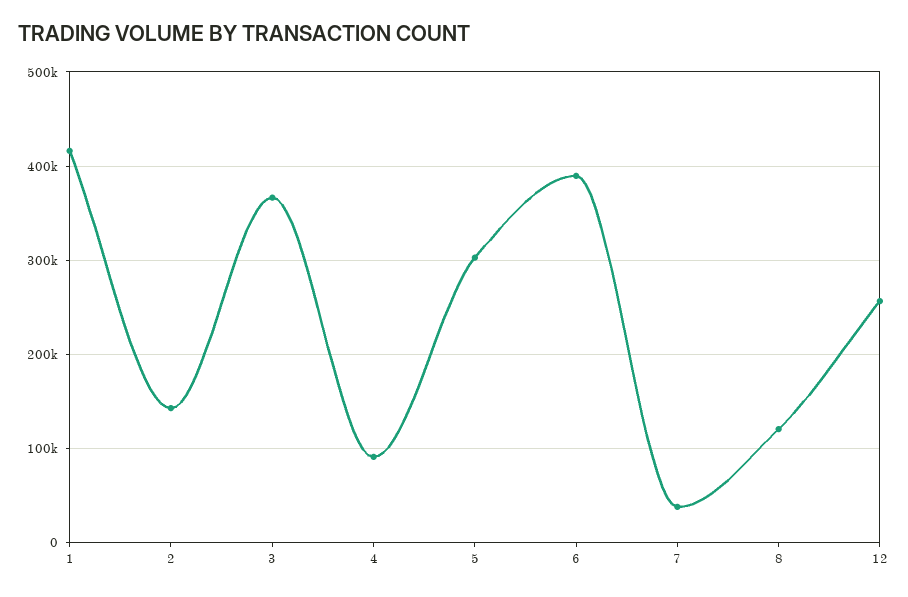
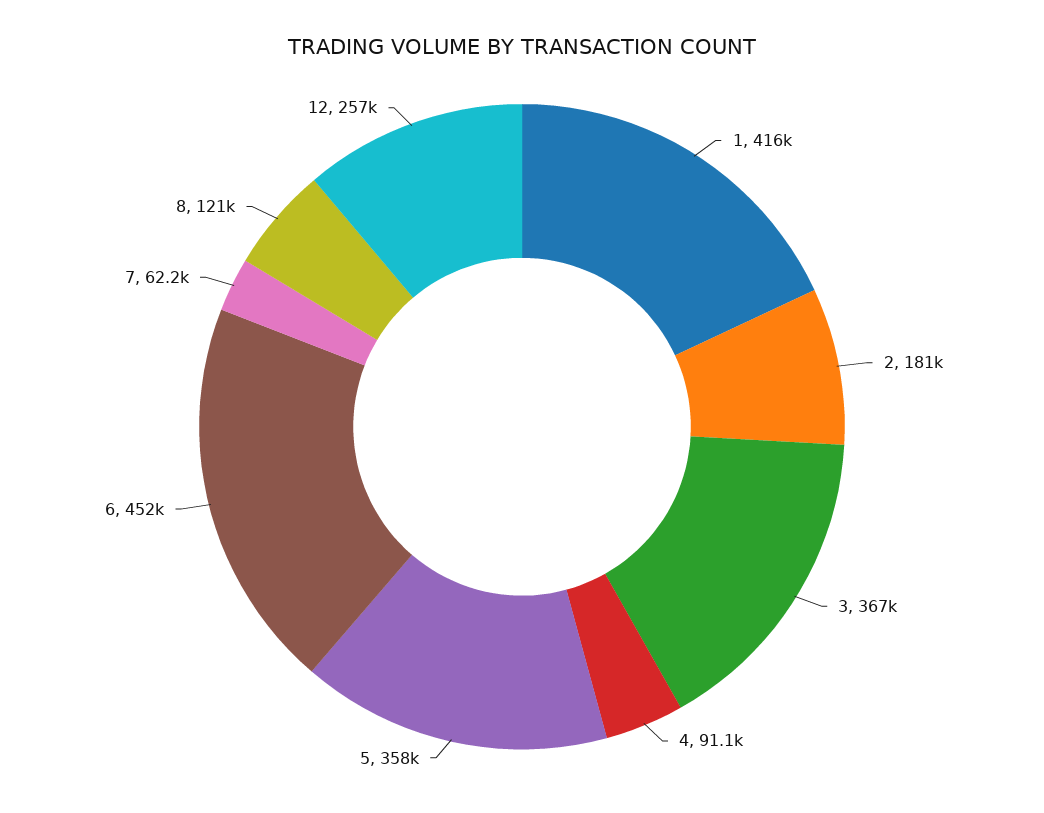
2: 140000 -> 181000
5: 300000 -> 358000
6: 390000 -> 452000
7: 40000 -> 62200

